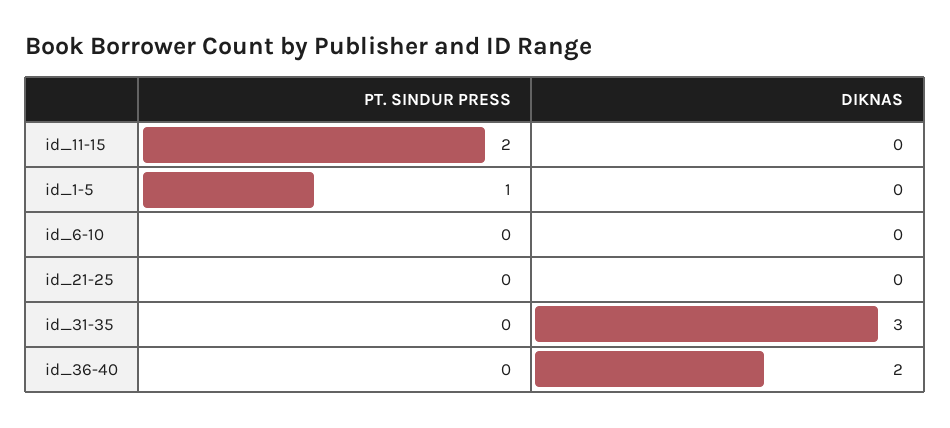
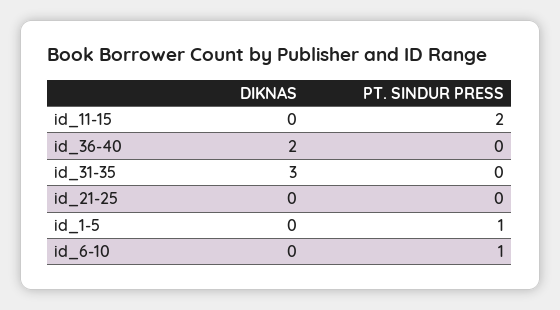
PT. SINDUR PRESS, id_6-10: 0 -> 1

